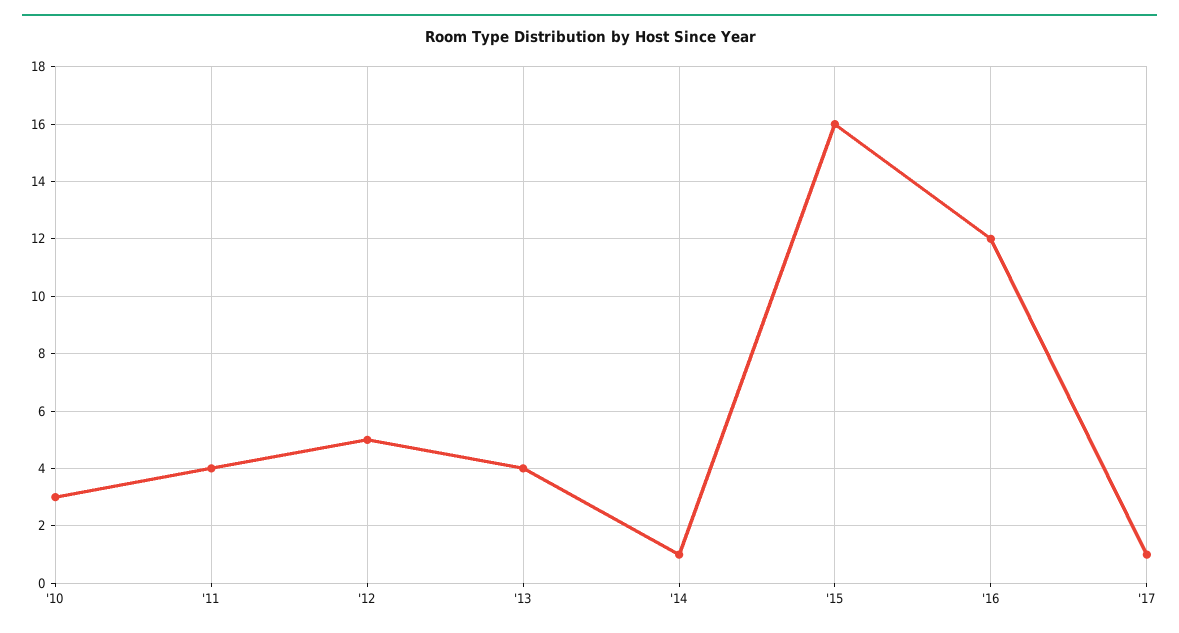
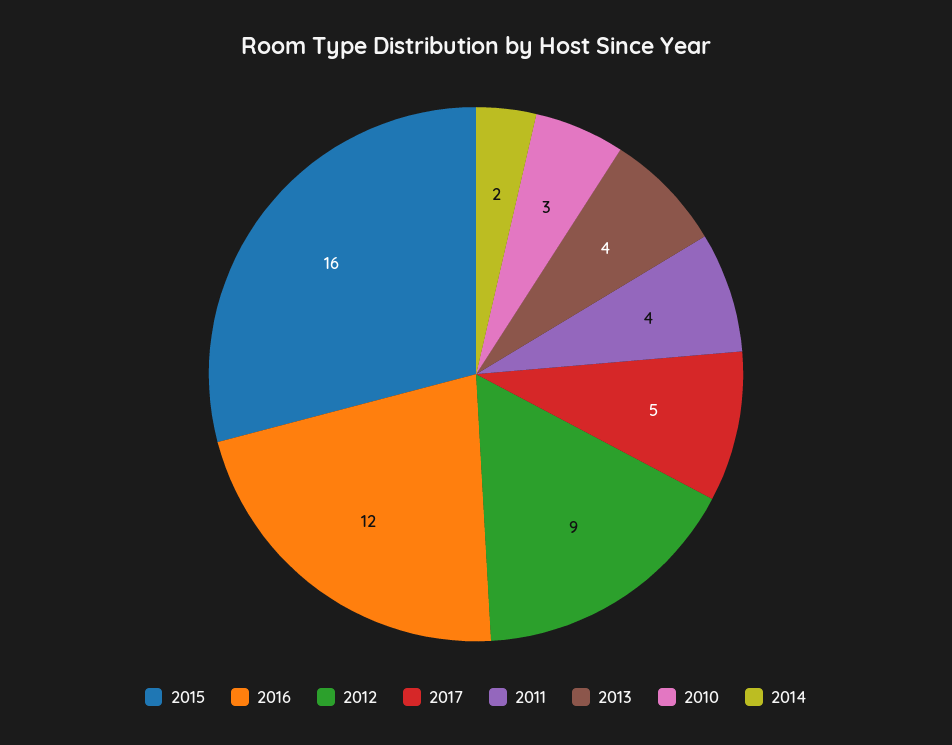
'12: 5 -> 9
'14: 1 -> 2
'17: 1 -> 5

